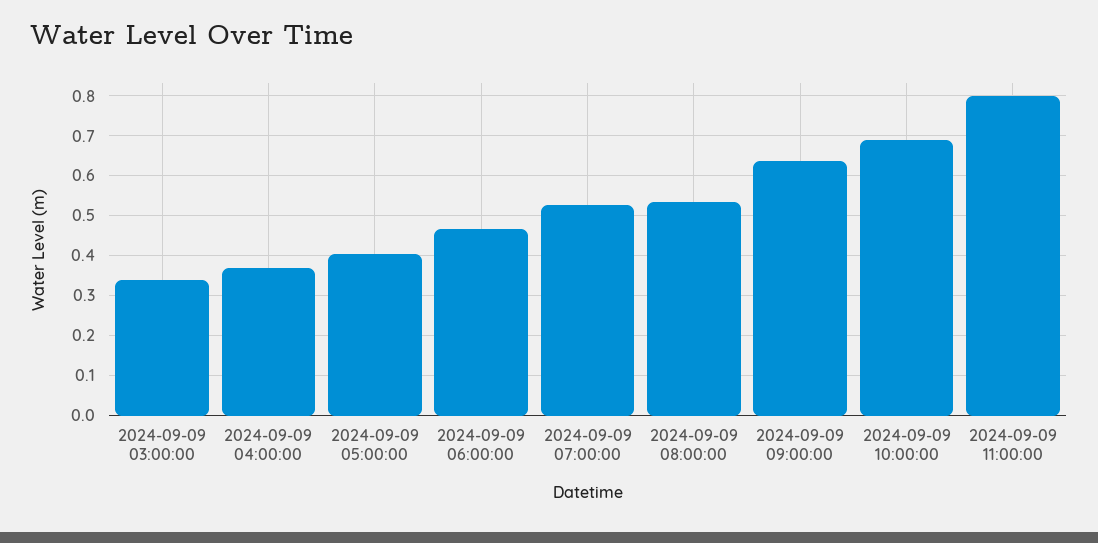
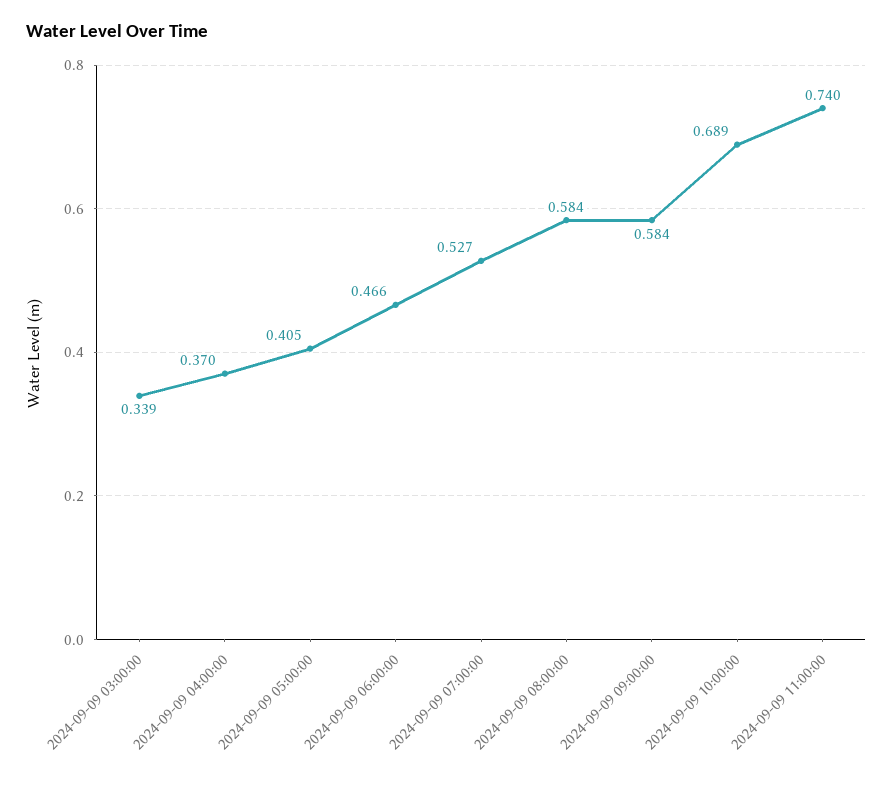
2024-09-09 08:00:00: 0.54 -> 0.584
2024-09-09 09:00:00: 0.64 -> 0.584
2024-09-09 11:00:00: 0.8 -> 0.74

